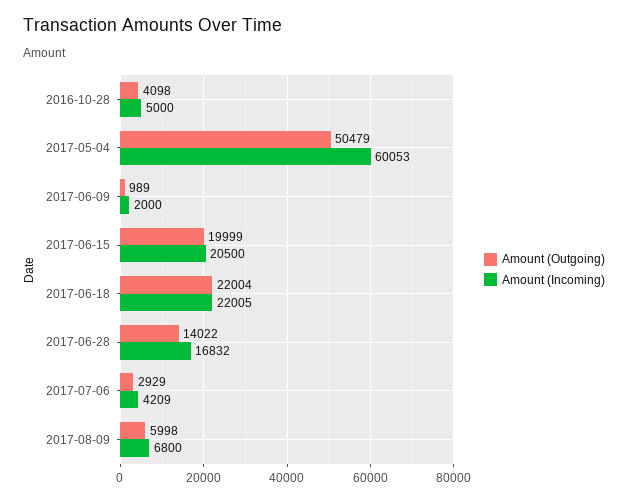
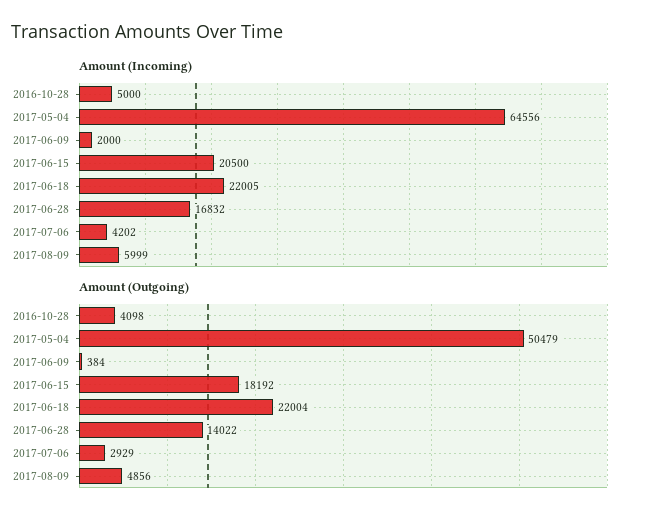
Amount (Incoming), 2017-05-04: 60053 -> 64556
Amount (Outgoing), 2017-06-09: 989 -> 384
Amount (Outgoing), 2017-06-15: 19999 -> 18192
Amount (Incoming), 2017-07-06: 4209 -> 4202
Amount (Outgoing), 2017-08-09: 5998 -> 4856
Amount (Incoming), 2017-08-09: 6800 -> 5999

